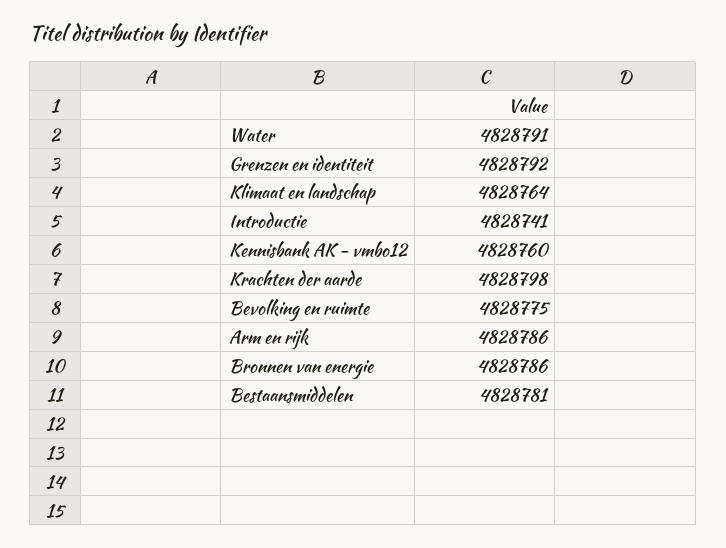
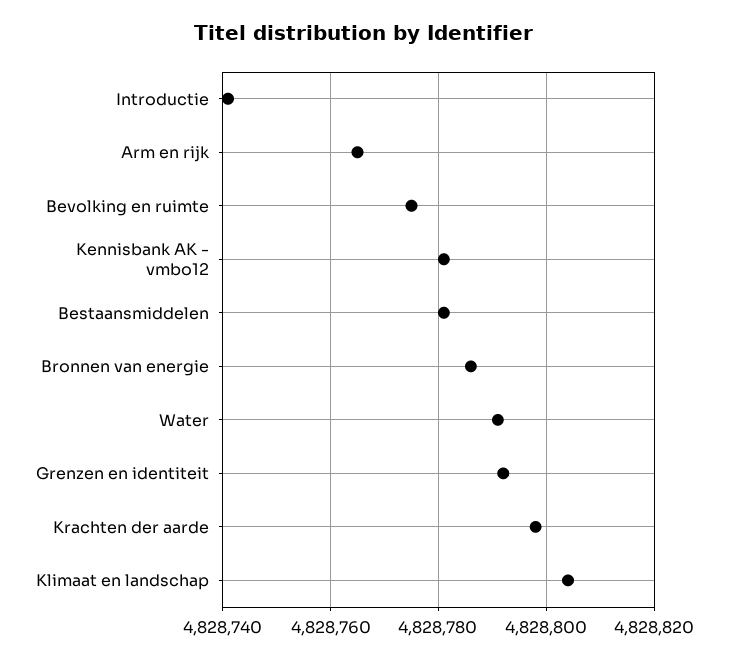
Klimaat en landschap: 4828764 -> 4828805
Kennisbank AK - vmbo12: 4828760 -> 4828780
Arm en rijk: 4828786 -> 4828765

